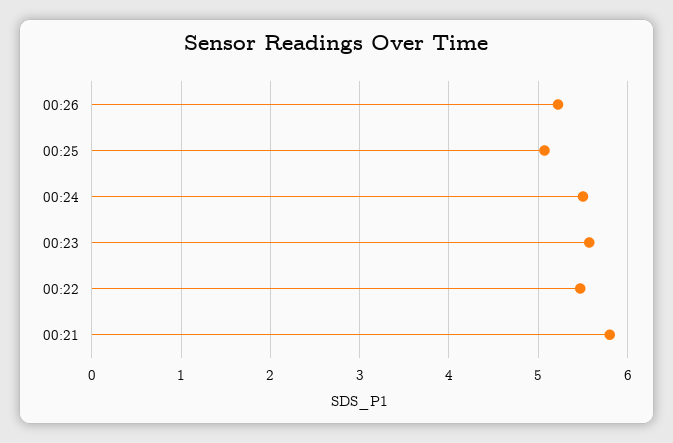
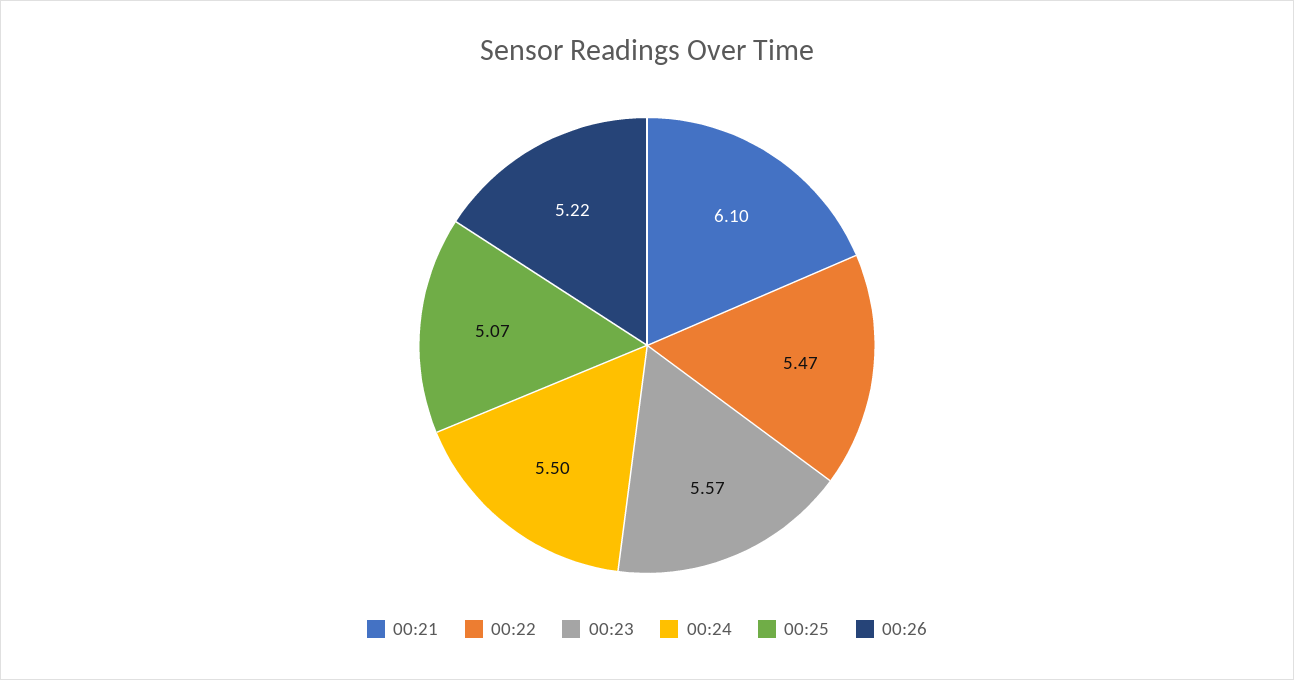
00:21: 5.8 -> 6.1

